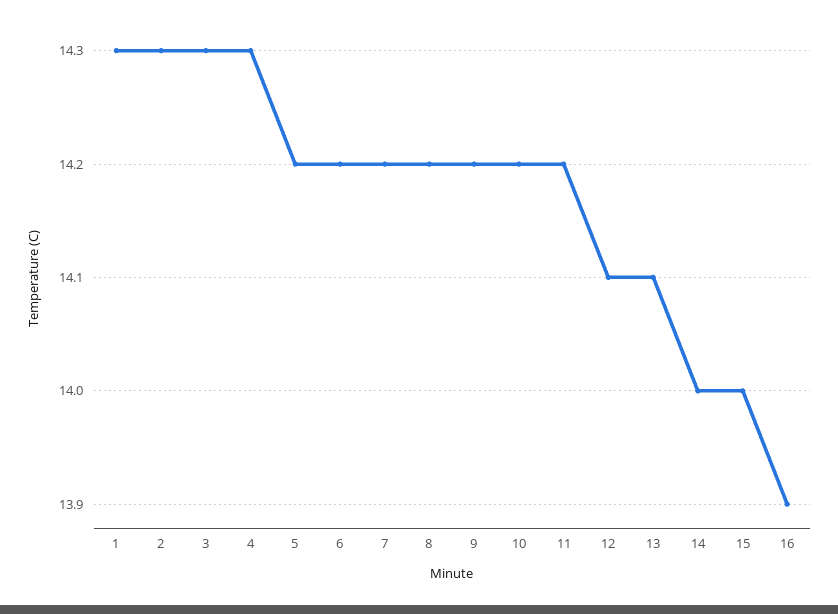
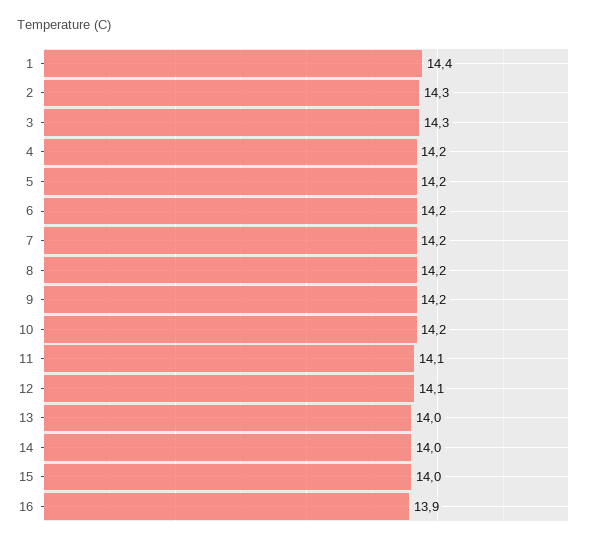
1: 14.3 -> 14.4
4: 14.3 -> 14.2
11: 14.2 -> 14.1
13: 14.1 -> 14

